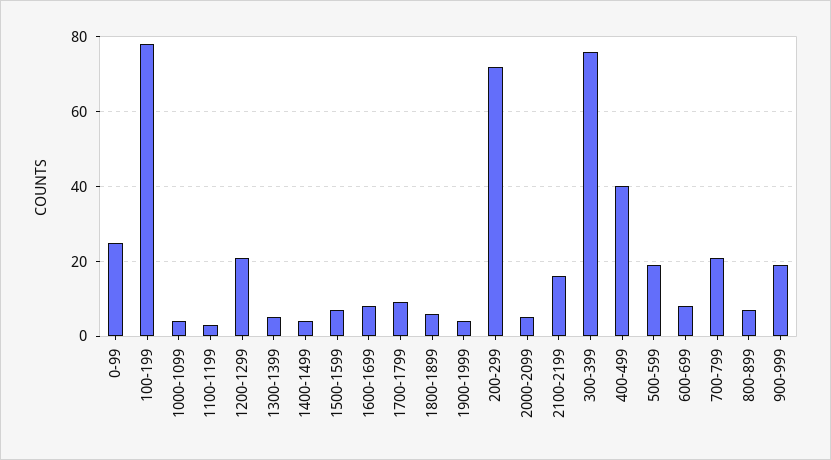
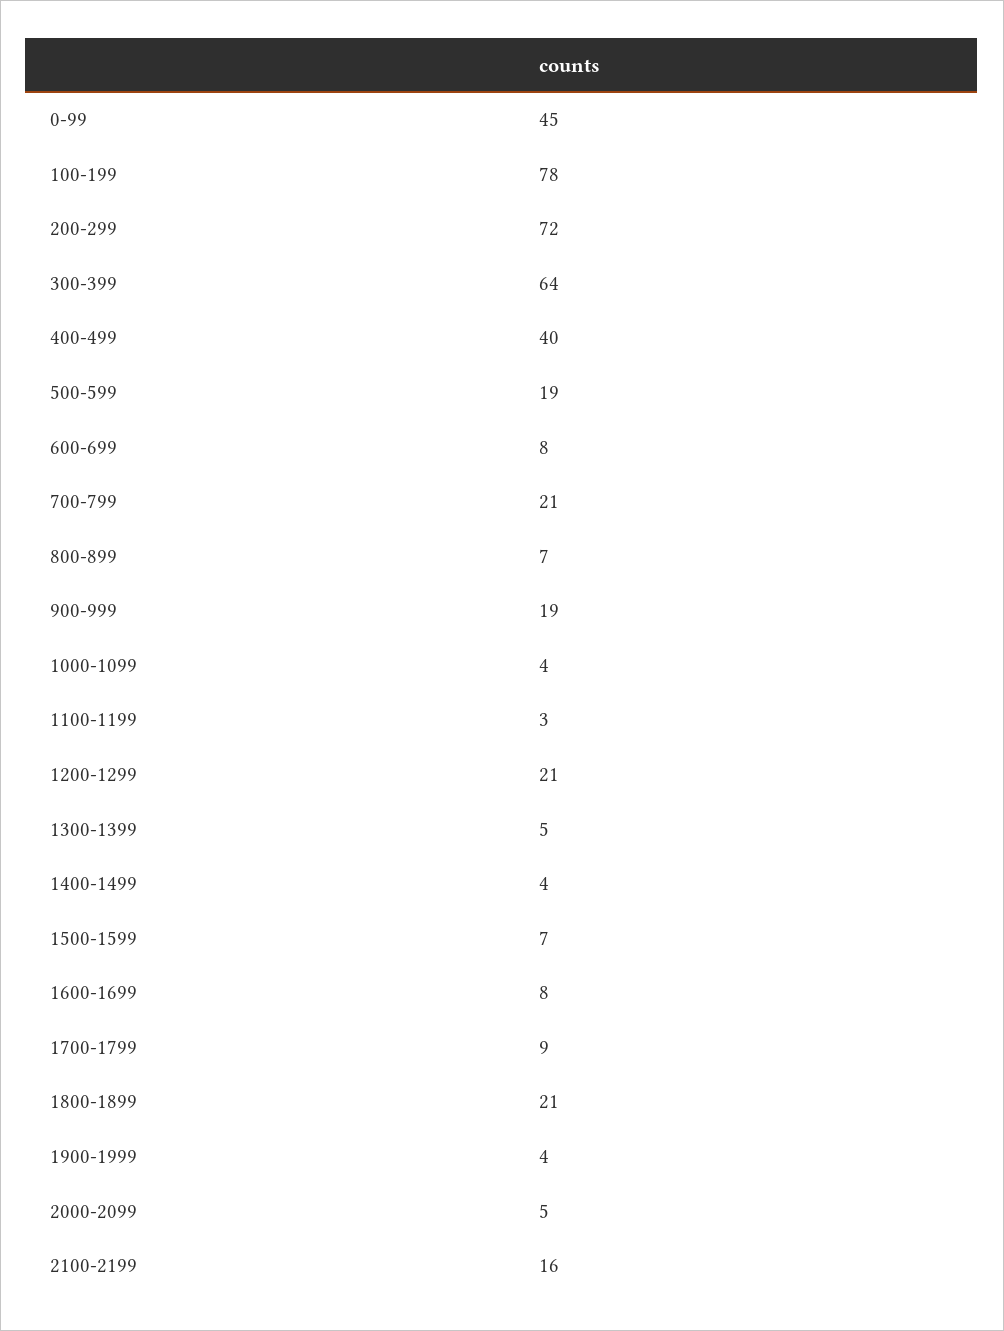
0-99: 25 -> 45
1800-1899: 5 -> 21
300-399: 75 -> 64

